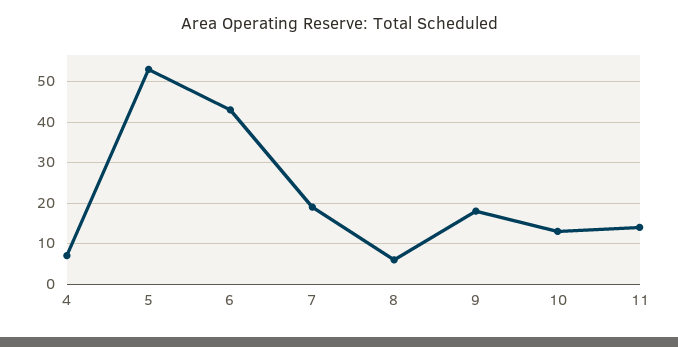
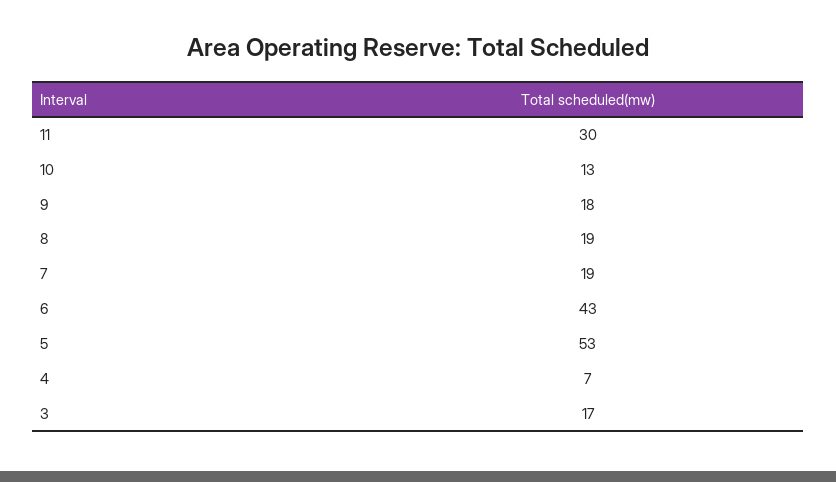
8: 5 -> 19
11: 15 -> 30
3: none -> 17

